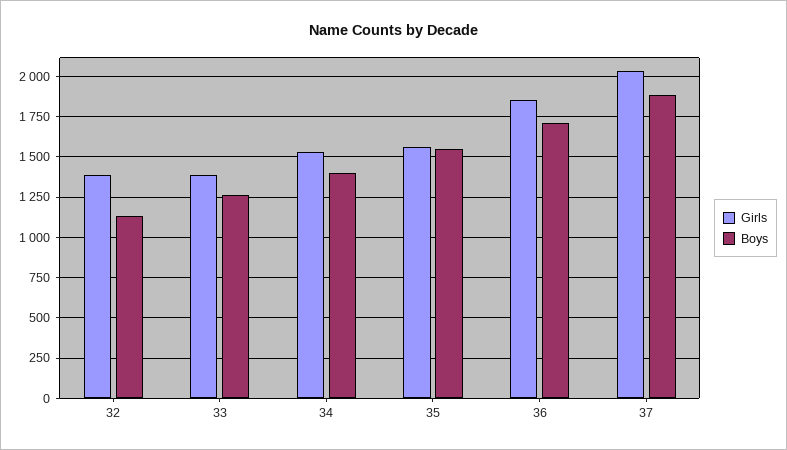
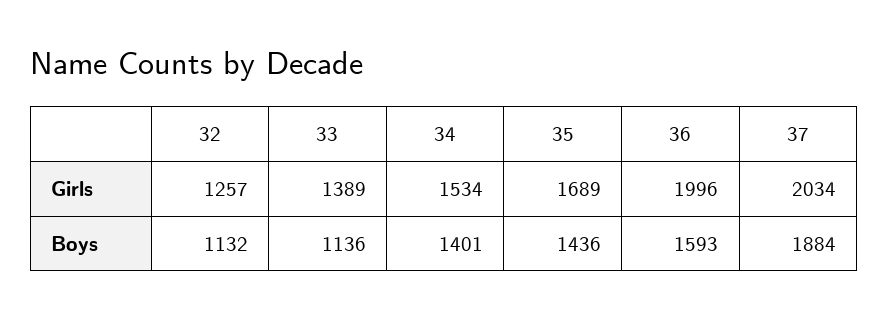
Girls, 32: 1400 -> 1257
Boys, 33: 1250 -> 1136
Girls, 35: 1550 -> 1689
Boys, 35: 1550 -> 1436
Girls, 36: 1850 -> 1996
Boys, 36: 1700 -> 1593

